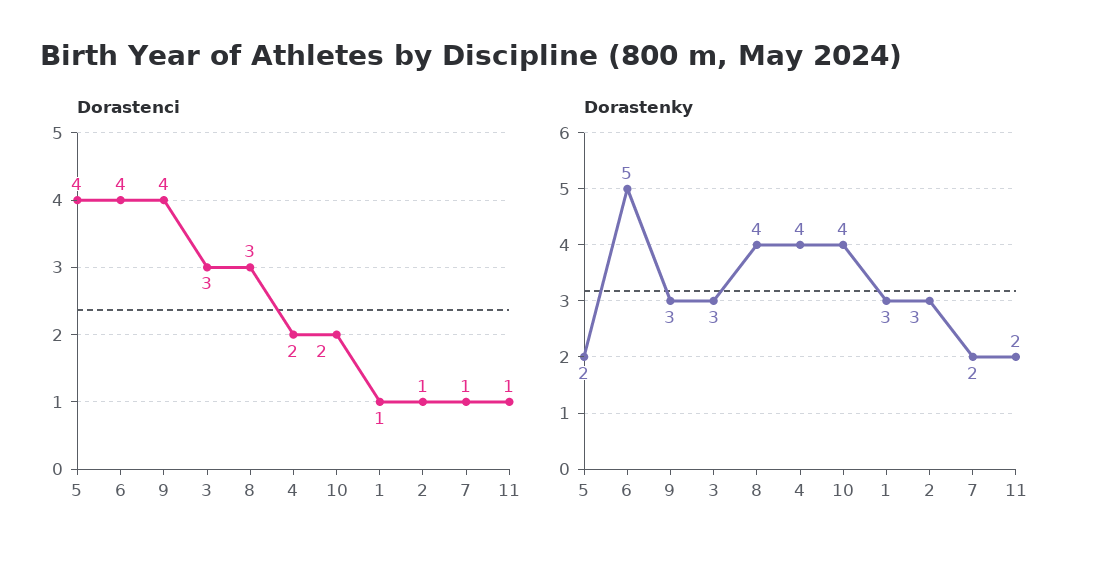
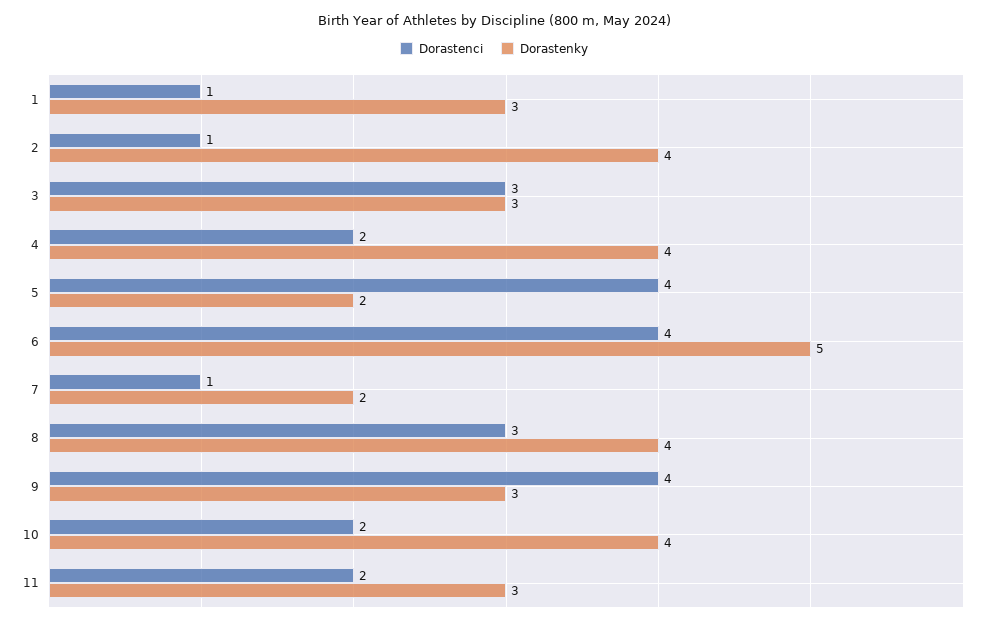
Dorastenci, 11: 1 -> 2
Dorastenky, 2: 3 -> 4
Dorastenky, 11: 2 -> 3

